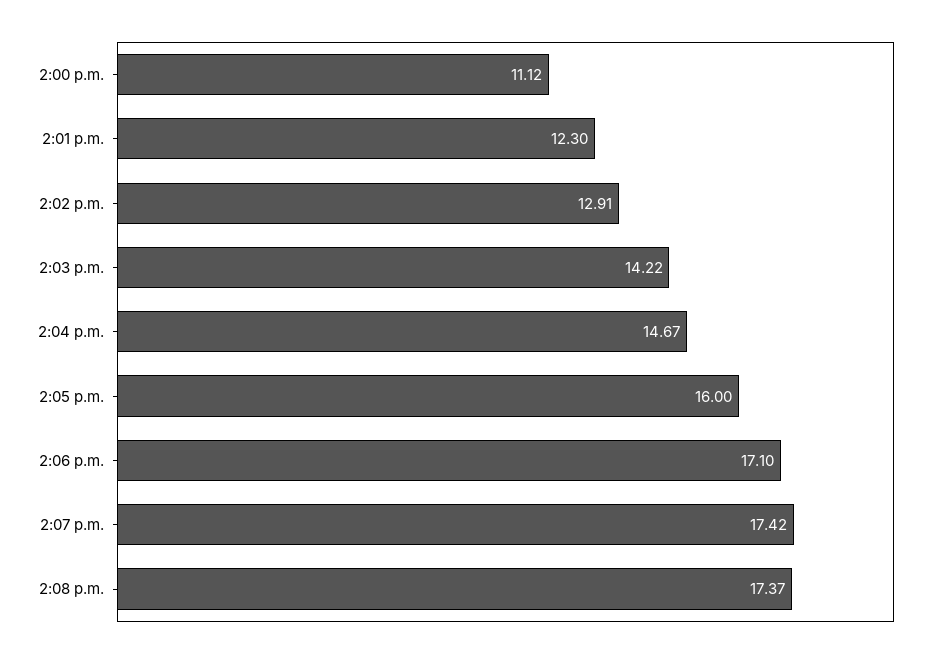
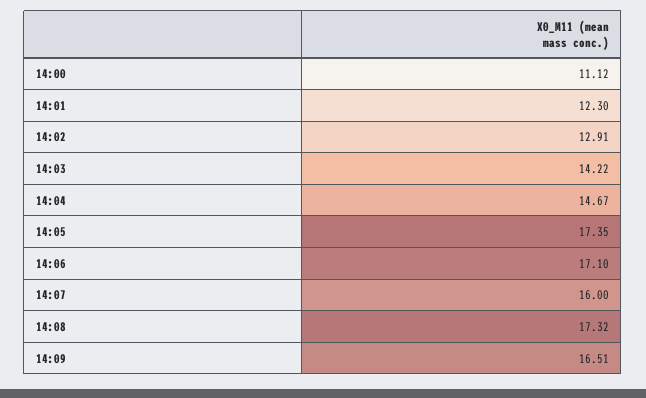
2:05 p.m.: 16 -> 17.35
2:07 p.m.: 17.42 -> 16
2:08 p.m.: 17.37 -> 17.32
14:09: none -> 16.51

